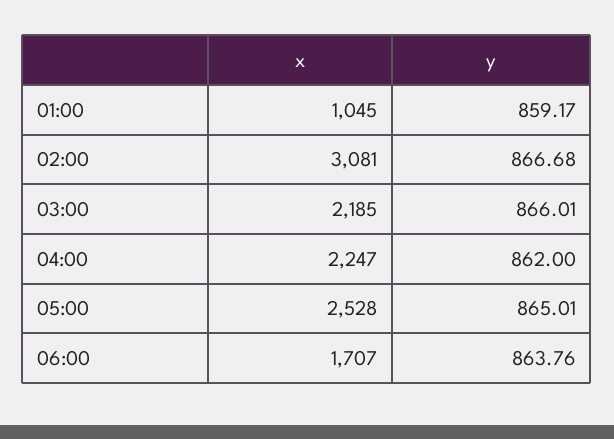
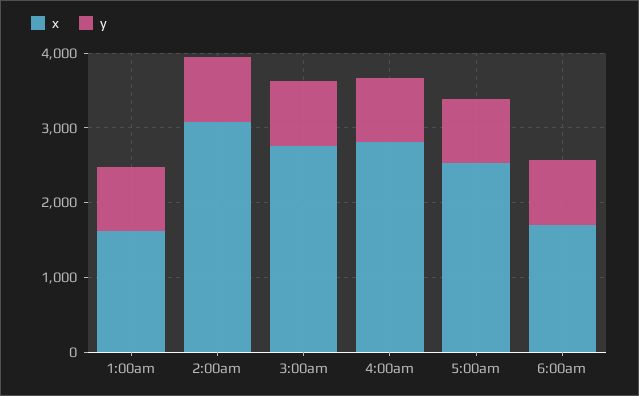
x, 01:00: 1045 -> 1600
x, 03:00: 2185 -> 2800
x, 04:00: 2247 -> 2800

